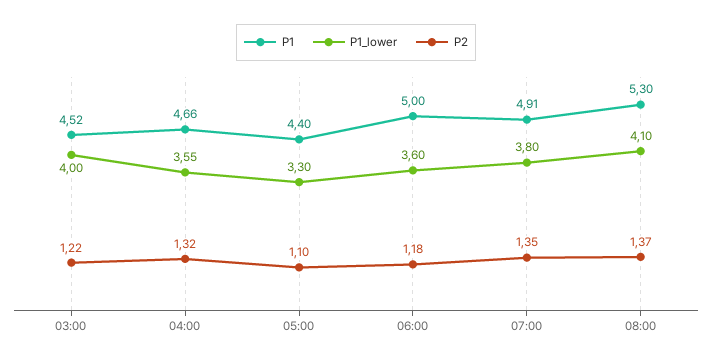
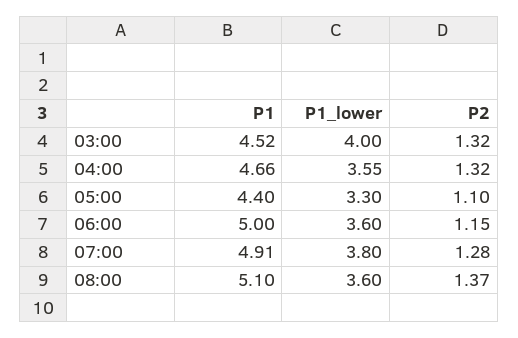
P2, 03:00: 1.22 -> 1.32
P2, 06:00: 1.18 -> 1.15
P2, 07:00: 1.35 -> 1.28
P1, 08:00: 5.3 -> 5.1
P1_lower, 08:00: 4.1 -> 3.6

